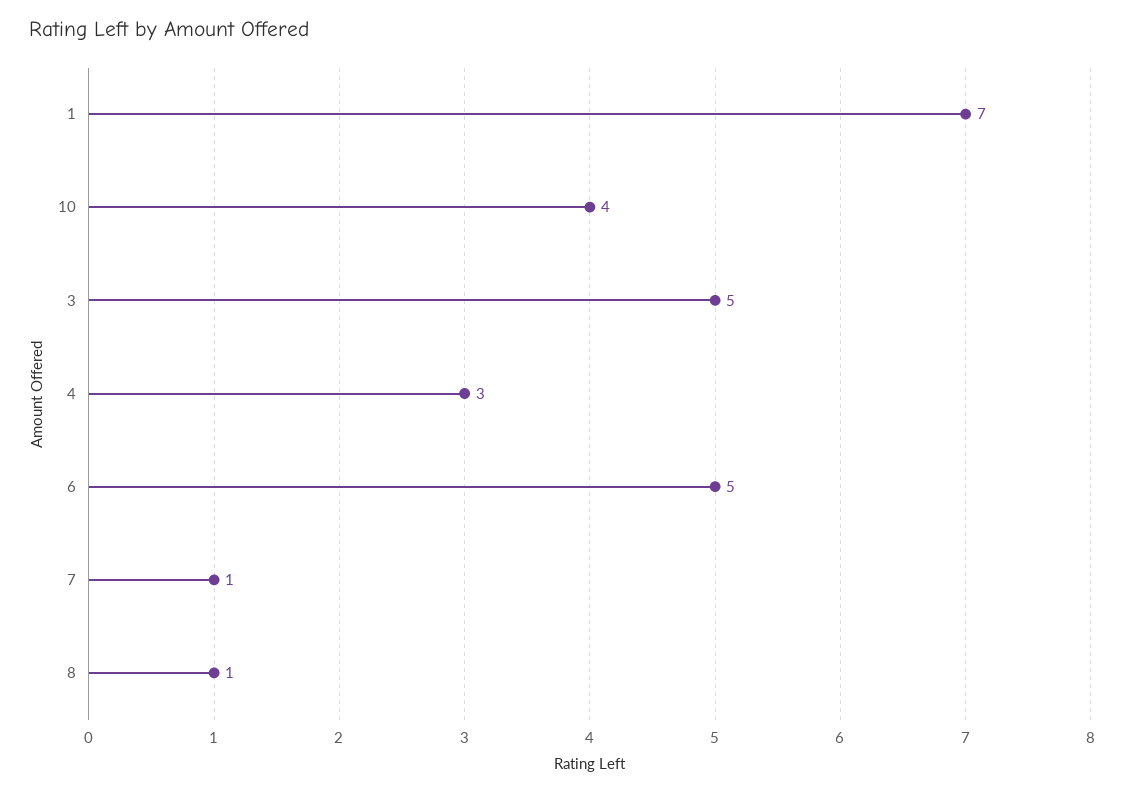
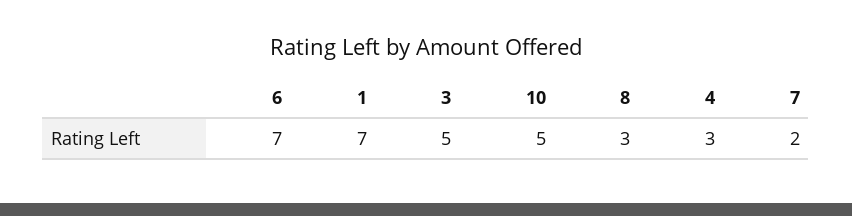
10: 4 -> 5
6: 5 -> 7
7: 1 -> 2
8: 1 -> 3

